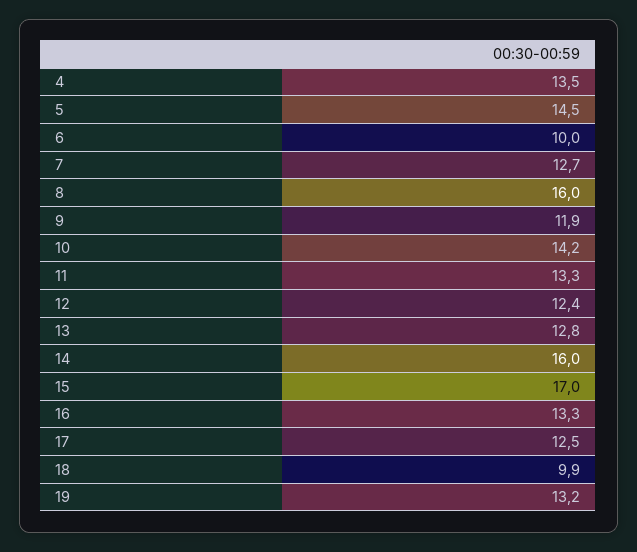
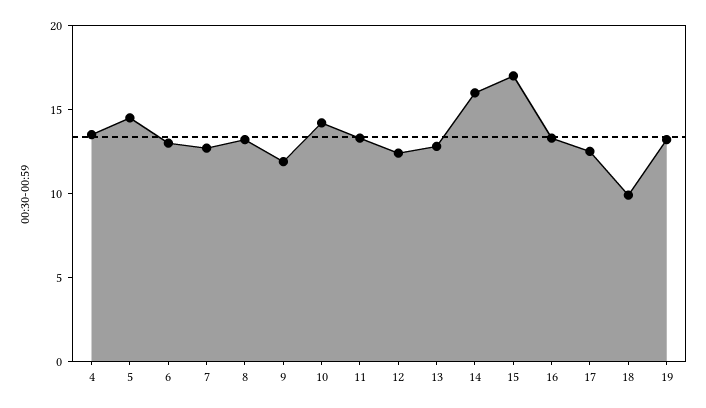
6: 10 -> 13
8: 16 -> 13

